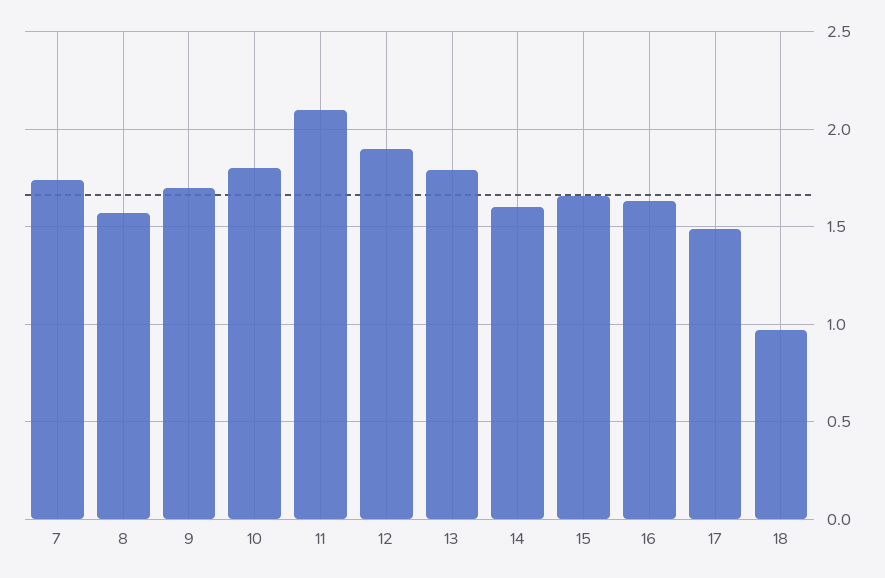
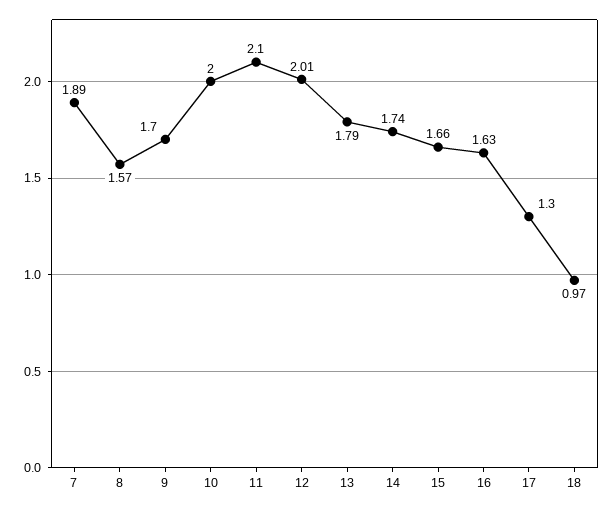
7: 1.75 -> 1.89
10: 1.8 -> 2
12: 1.9 -> 2.01
14: 1.6 -> 1.74
17: 1.5 -> 1.3

